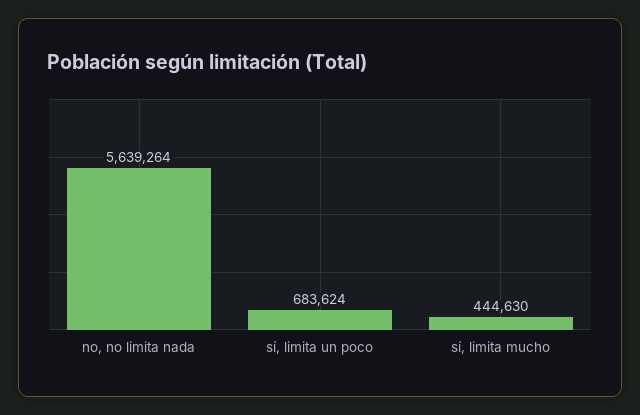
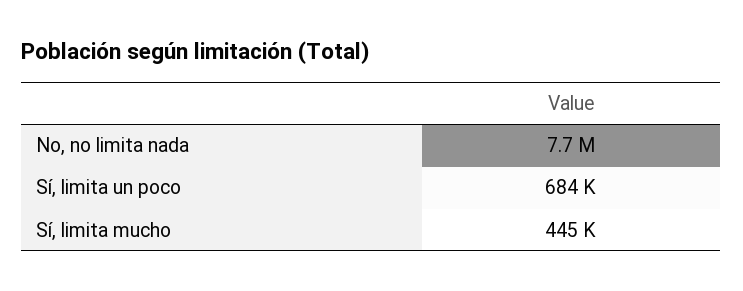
no, no limita nada: 5639264 -> 7700000

